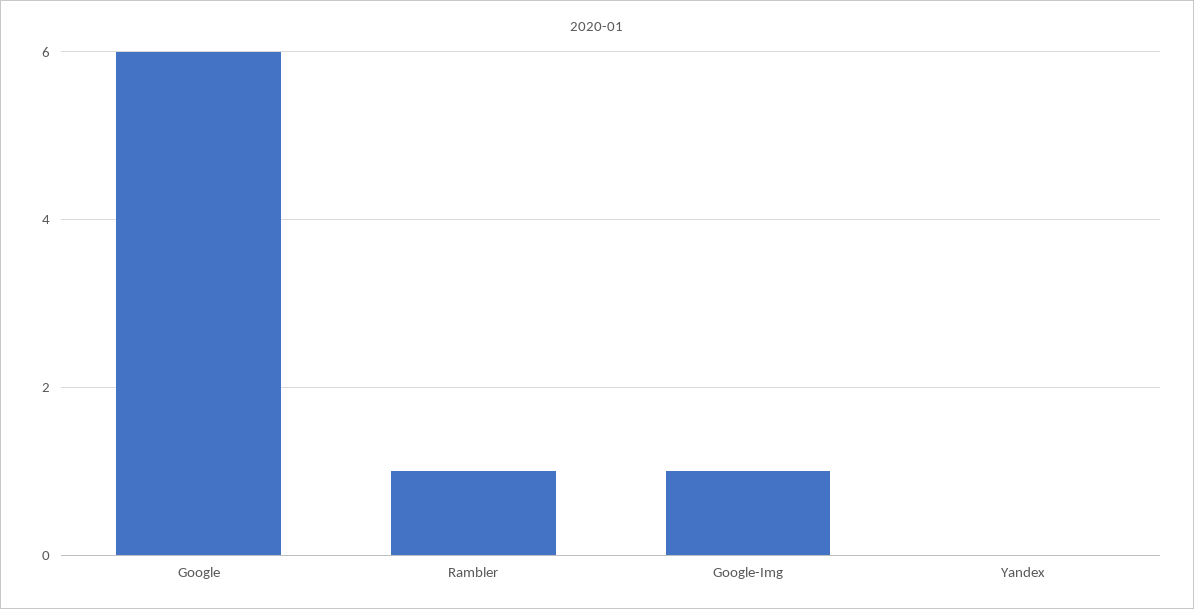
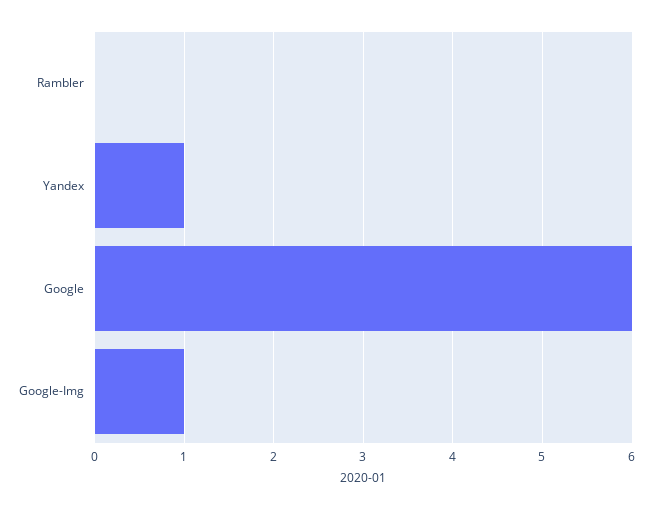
Rambler: 1 -> 0
Yandex: 0 -> 1

